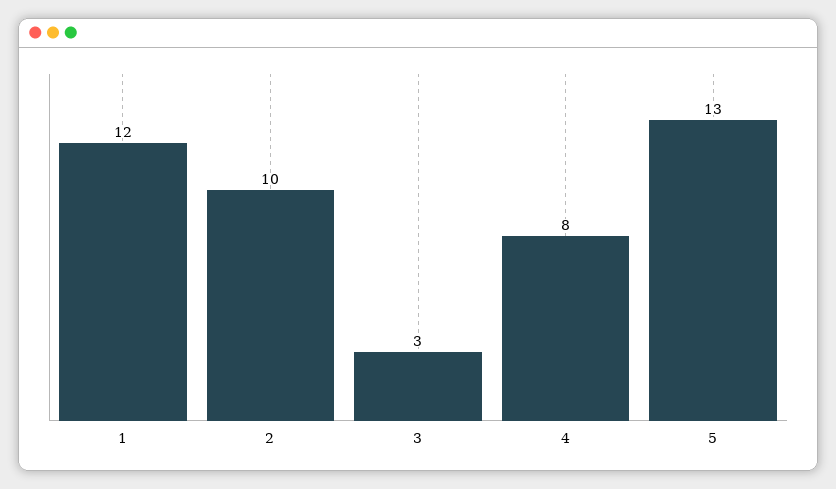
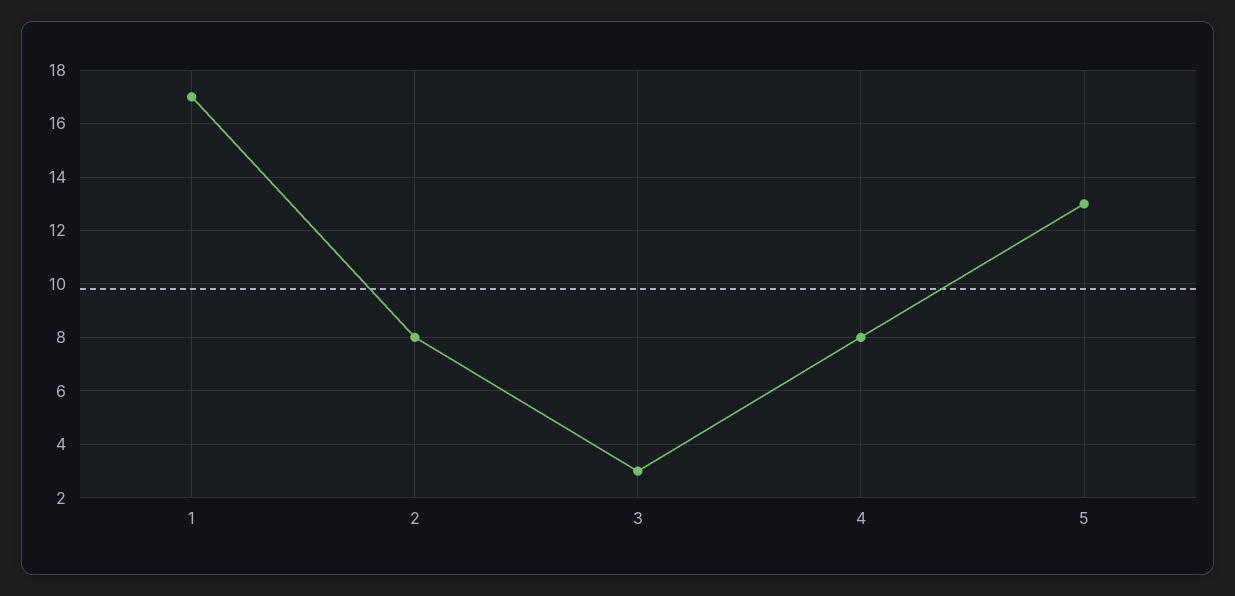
1: 12 -> 17
2: 10 -> 8

